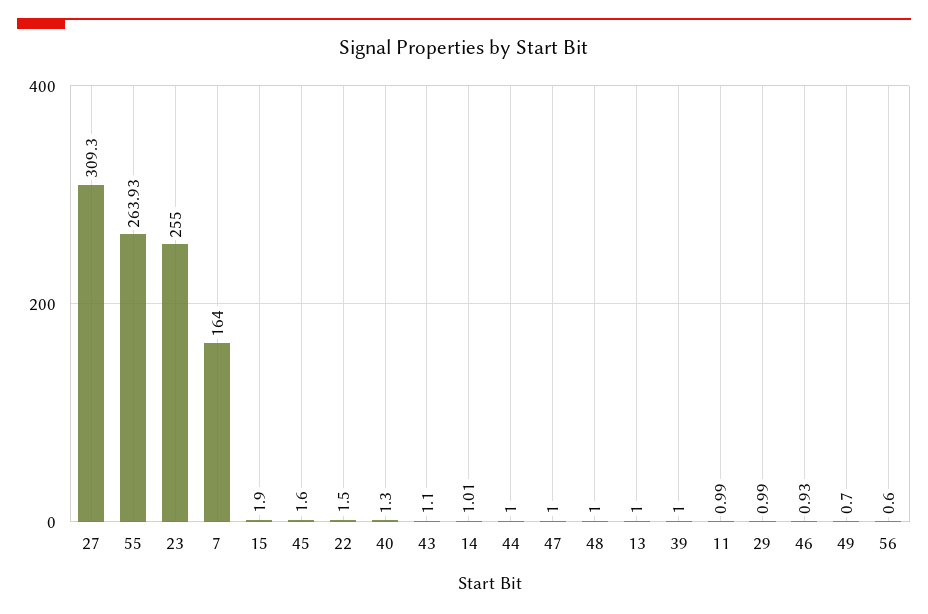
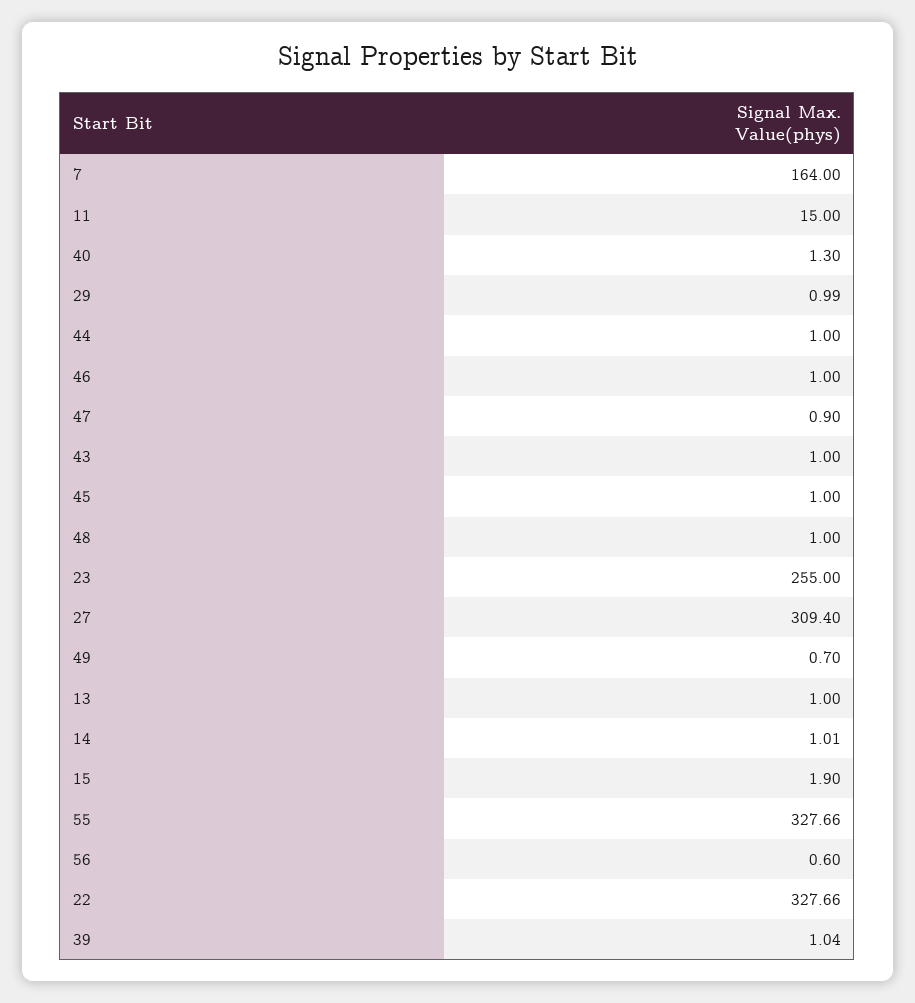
27: 309.3 -> 309.4
55: 263.93 -> 327.66
45: 1.6 -> 1
22: 1.5 -> 327.66
43: 1.1 -> 1
47: 1 -> 0.9
39: 1 -> 1.04
11: 0.99 -> 15
46: 0.93 -> 1

